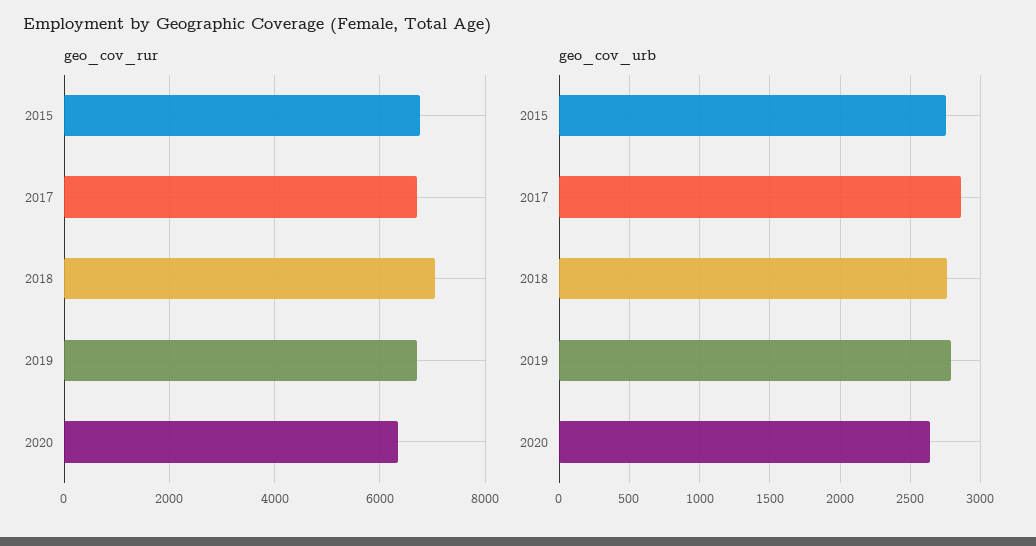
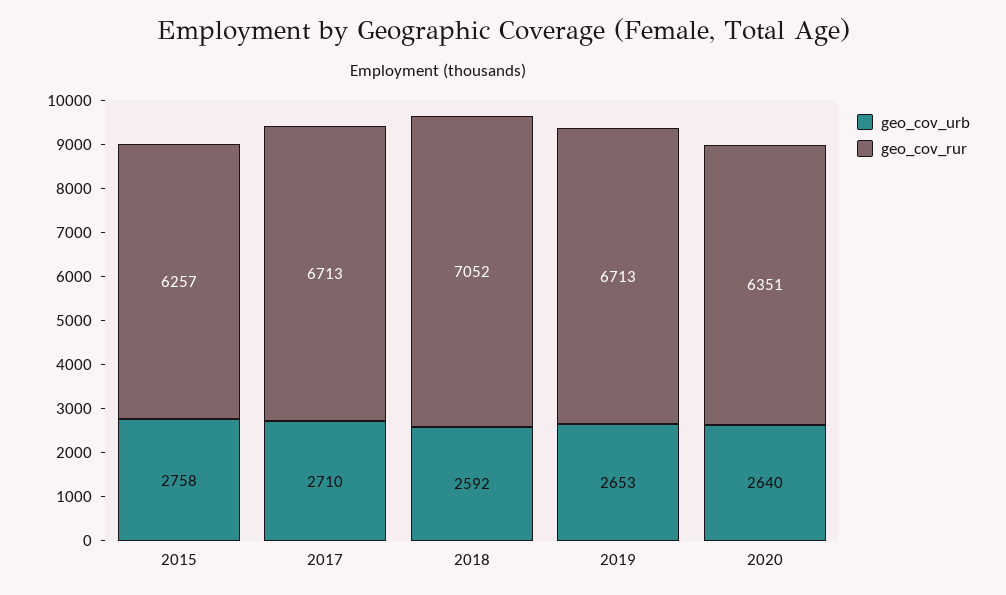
geo_cov_rur, 2015: 6800 -> 6257
geo_cov_urb, 2017: 2850 -> 2710
geo_cov_urb, 2018: 2750 -> 2592
geo_cov_urb, 2019: 2800 -> 2653

